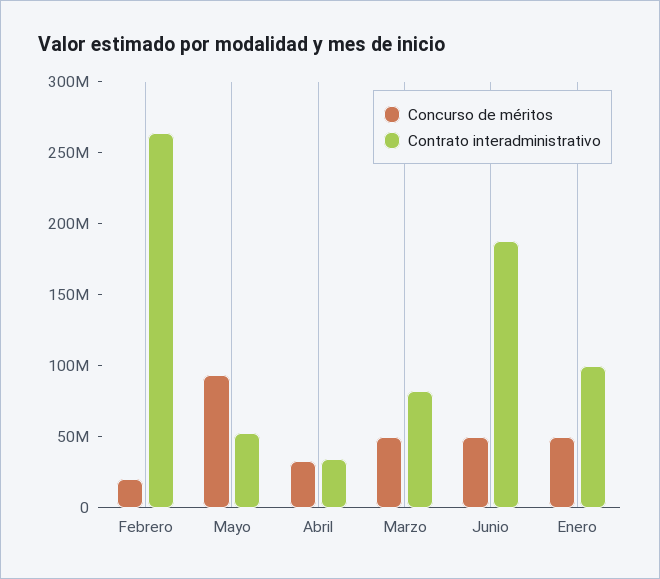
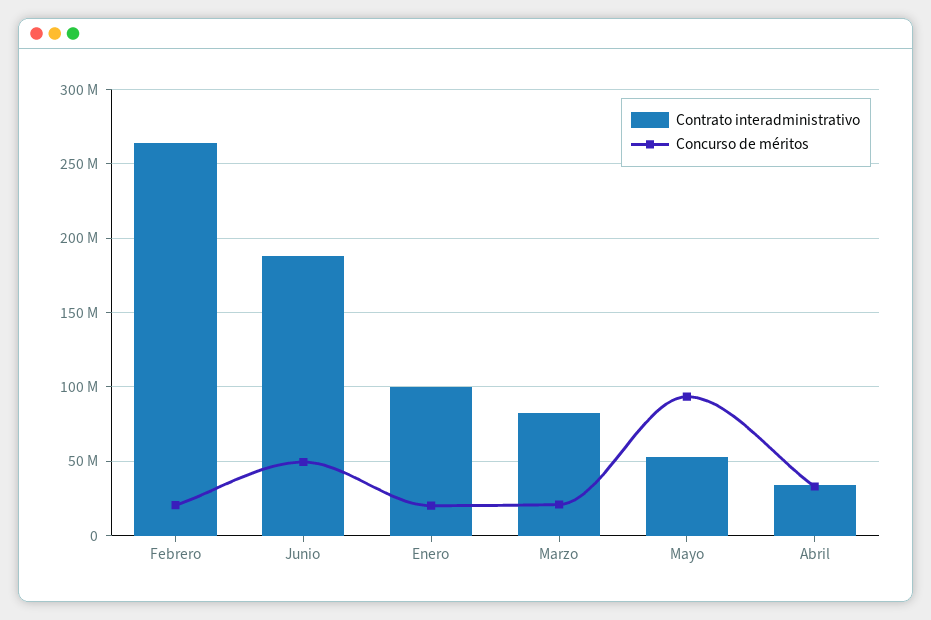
Concurso de méritos, Marzo: 50000000 -> 20000000
Concurso de méritos, Enero: 50000000 -> 20000000

